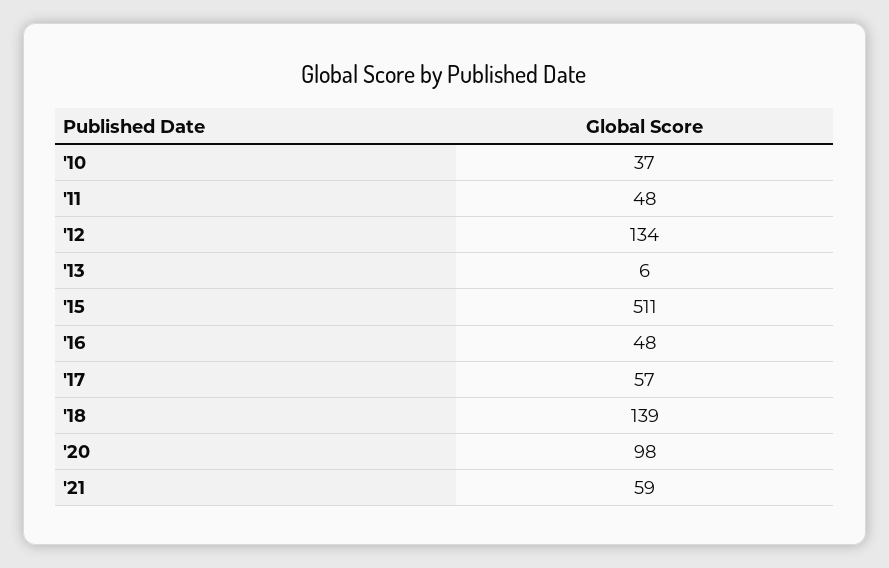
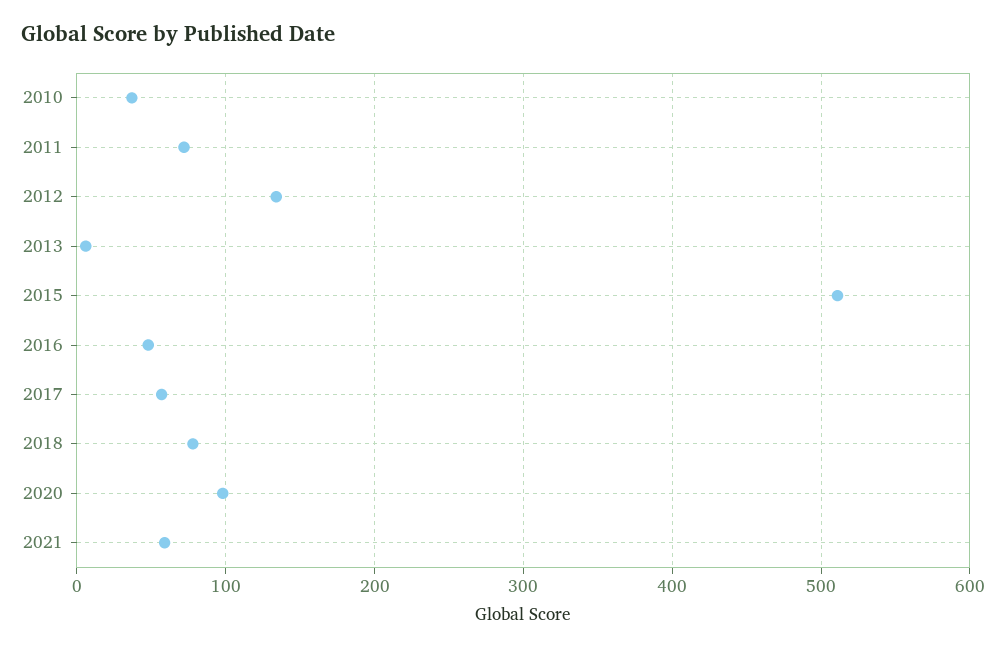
'11: 48 -> 70
'18: 139 -> 80

